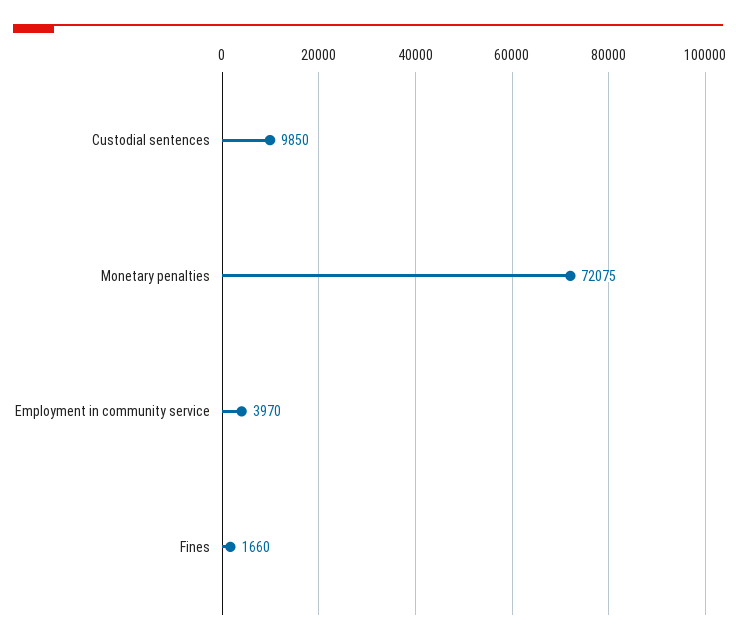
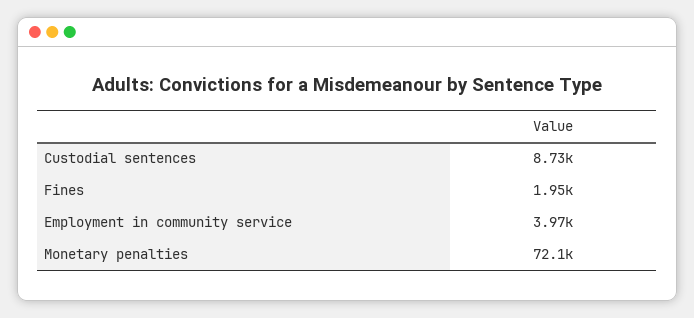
Custodial sentences: 9850 -> 8730
Fines: 1660 -> 1950

